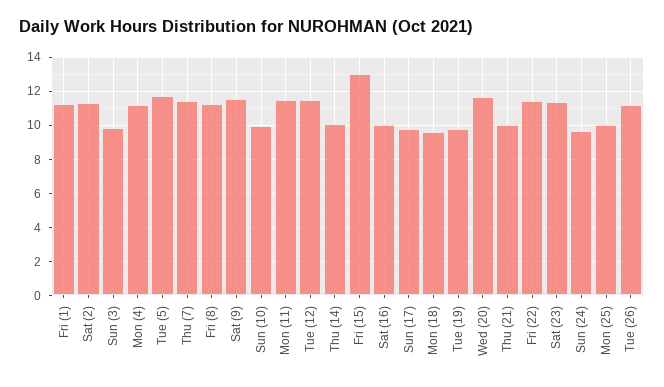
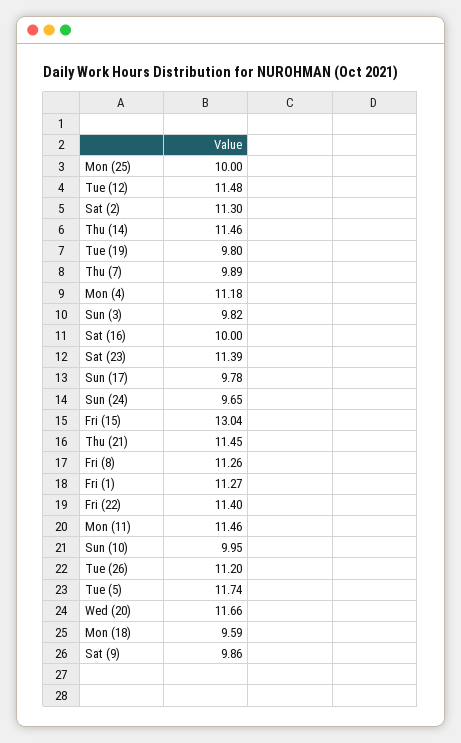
Thu (7): 11.5 -> 9.89
Sat (9): 11.5 -> 9.86
Thu (14): 10 -> 11.46
Thu (21): 10 -> 11.45

